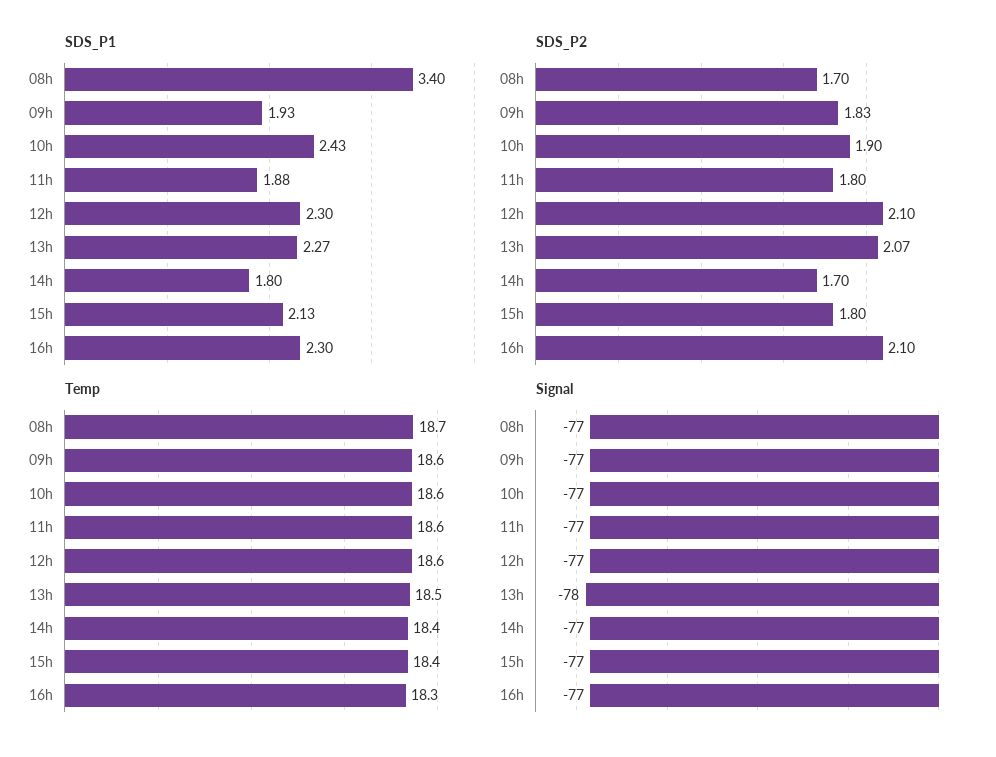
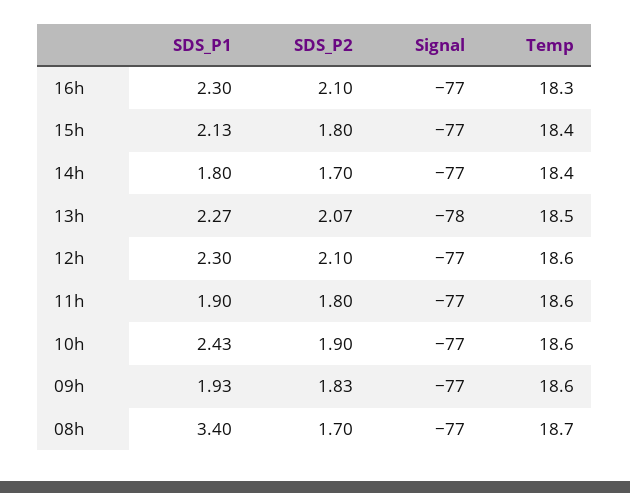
SDS_P1, 11h: 1.88 -> 1.9

